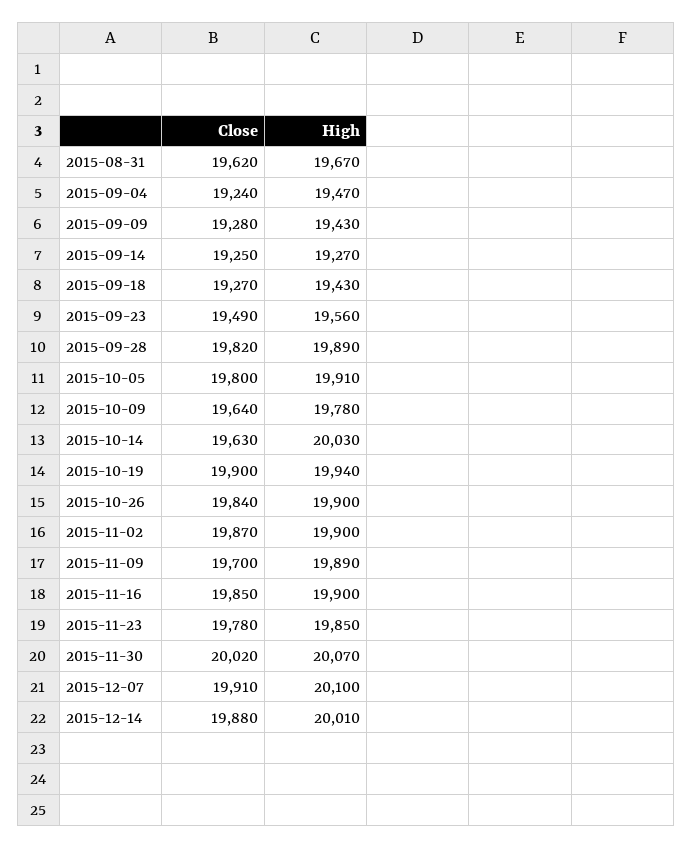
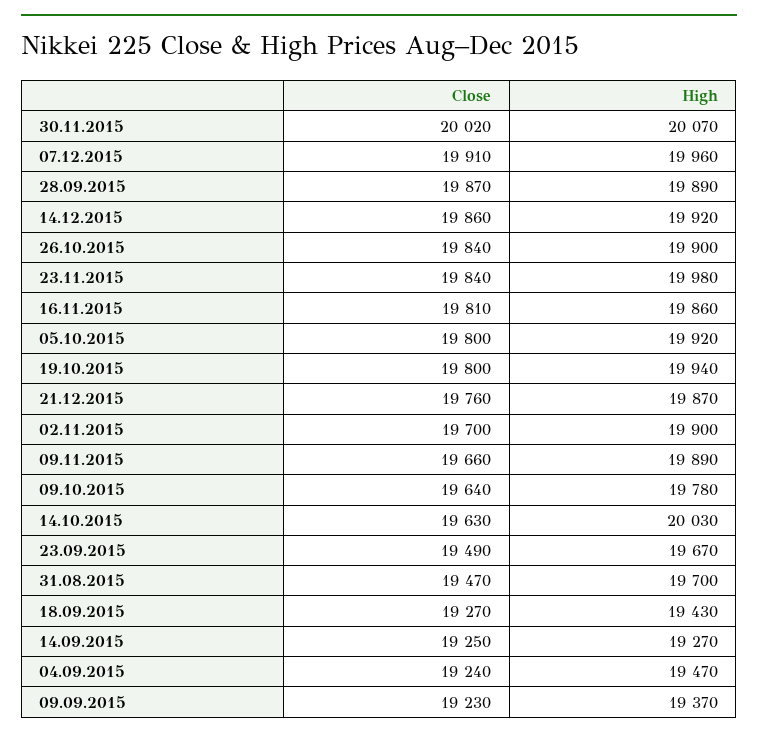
Close, 2015-08-31: 19620 -> 19470
High, 2015-08-31: 19670 -> 19700
Close, 2015-09-09: 19280 -> 19230
High, 2015-09-09: 19430 -> 19370
High, 2015-09-23: 19560 -> 19670
Close, 2015-09-28: 19820 -> 19870
High, 2015-10-05: 19910 -> 19920
Close, 2015-10-19: 19900 -> 19800
Close, 2015-11-02: 19870 -> 19700
Close, 2015-11-09: 19700 -> 19660
Close, 2015-11-16: 19850 -> 19810
High, 2015-11-16: 19900 -> 19860
Close, 2015-11-23: 19780 -> 19840
High, 2015-11-23: 19850 -> 19980
High, 2015-12-07: 20100 -> 19960
Close, 2015-12-14: 19880 -> 19860
High, 2015-12-14: 20010 -> 19920
Close, 21.12.2015: none -> 19760
High, 21.12.2015: none -> 19870

